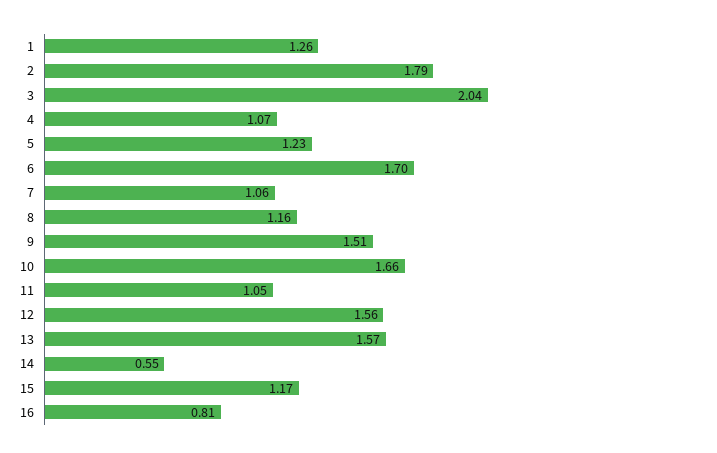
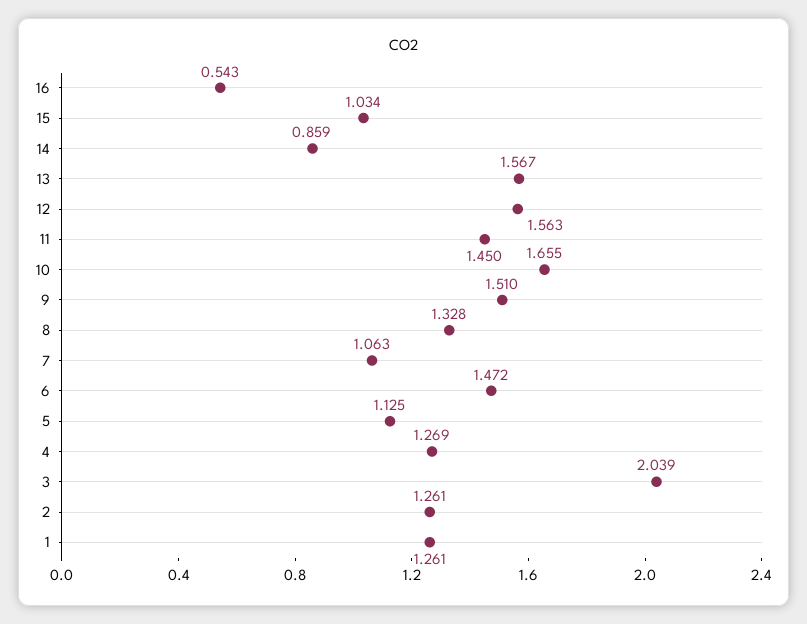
2: 1.79 -> 1.261
4: 1.07 -> 1.269
5: 1.23 -> 1.125
6: 1.7 -> 1.472
8: 1.16 -> 1.328
11: 1.05 -> 1.45
14: 0.55 -> 0.859
15: 1.17 -> 1.034
16: 0.81 -> 0.543

